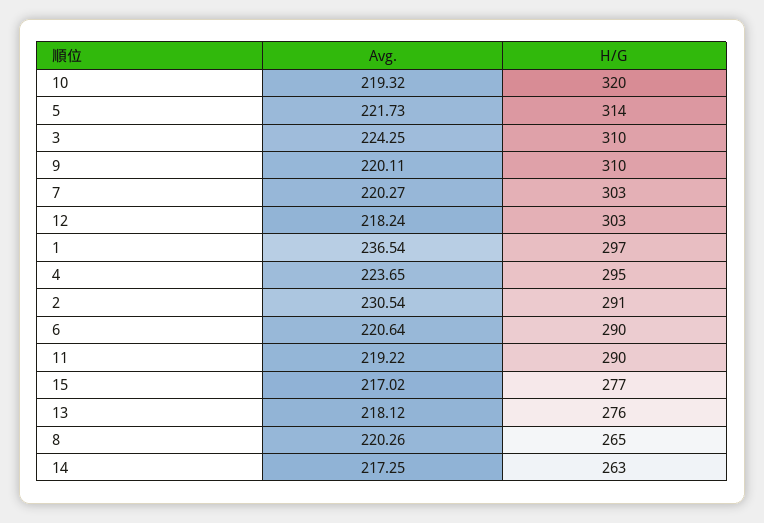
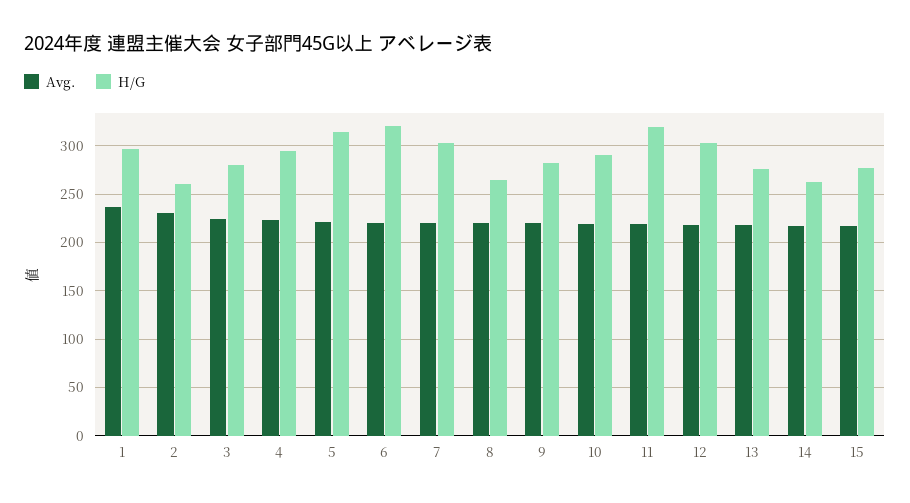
H/G, 10: 320 -> 290
H/G, 3: 310 -> 280
H/G, 9: 310 -> 280
H/G, 2: 291 -> 260
H/G, 6: 290 -> 320
H/G, 11: 290 -> 320

